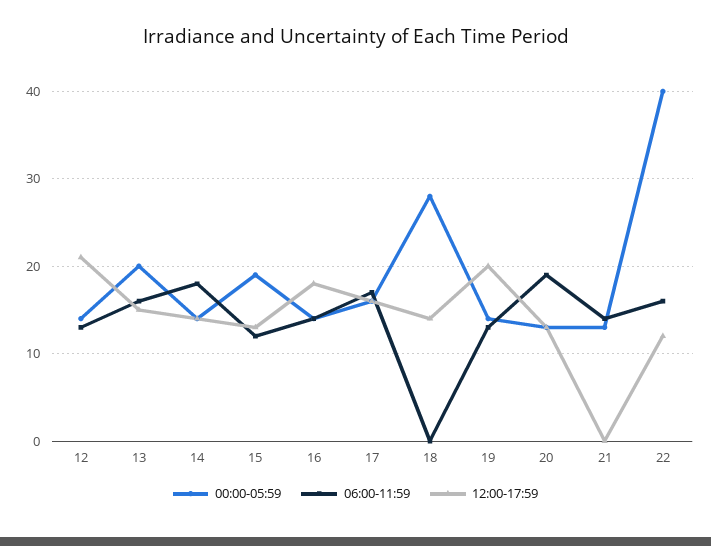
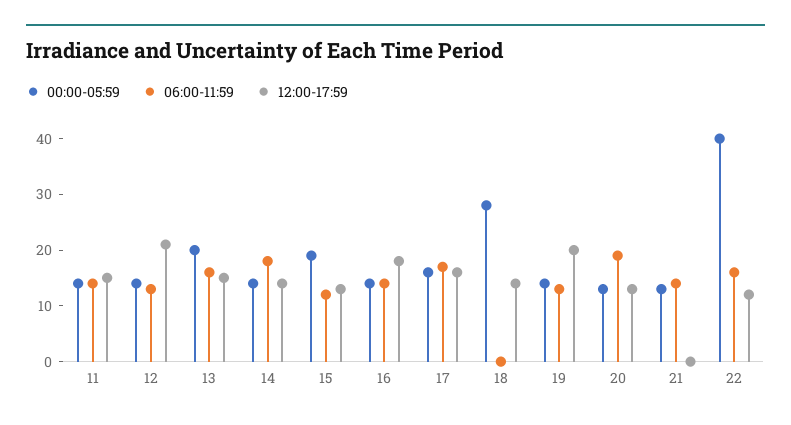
00:00-05:59, 11: none -> 15
06:00-11:59, 11: none -> 15
12:00-17:59, 11: none -> 15

